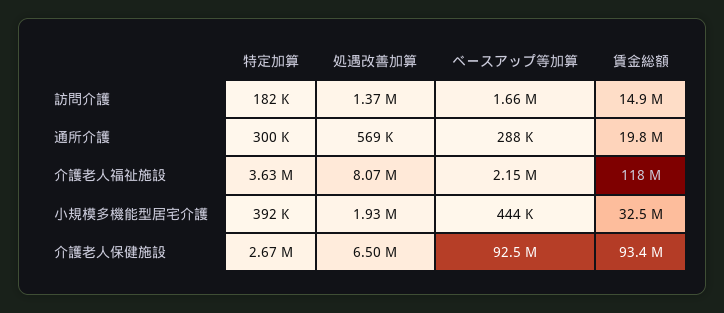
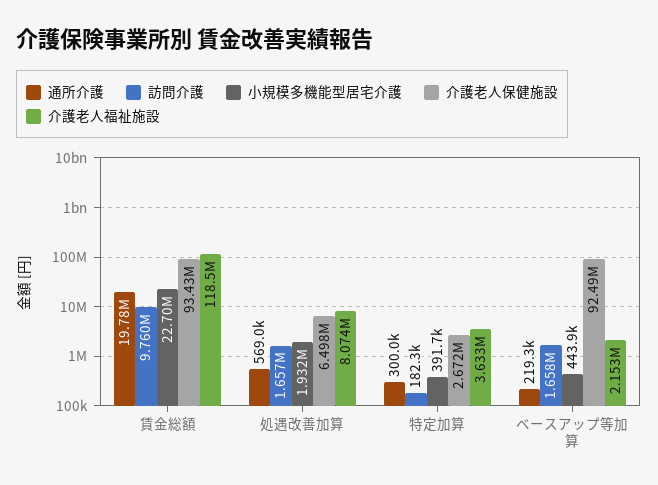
訪問介護, 処遇改善加算: 1370000 -> 1657000
訪問介護, 賃金総額: 14900000 -> 9760000
通所介護, ベースアップ等加算: 288000 -> 219300
小規模多機能型居宅介護, 賃金総額: 32500000 -> 22700000

